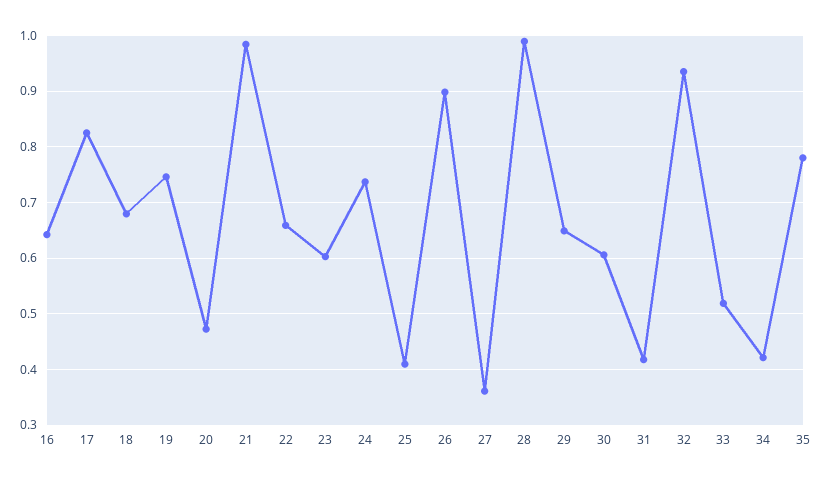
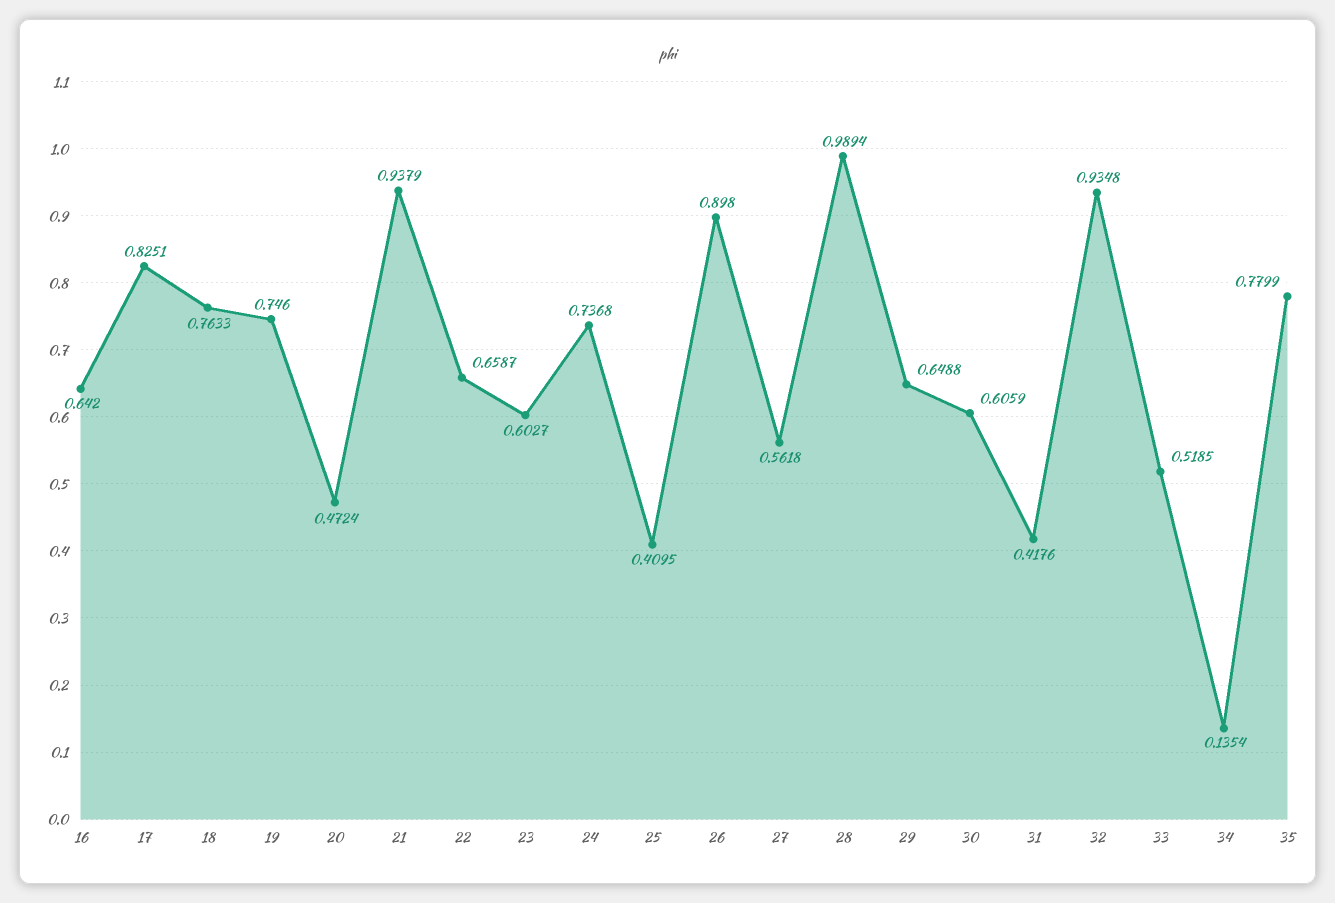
18: 0.68 -> 0.7633
21: 0.98 -> 0.9379
27: 0.36 -> 0.5618
34: 0.42 -> 0.1354

